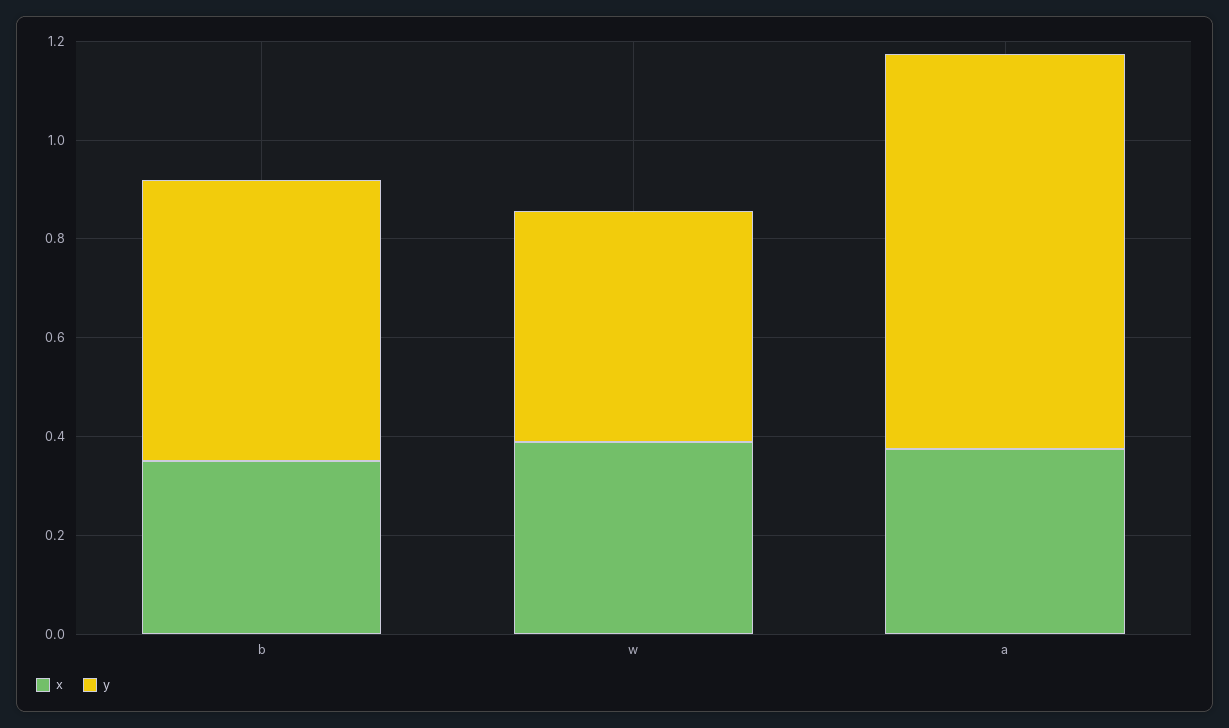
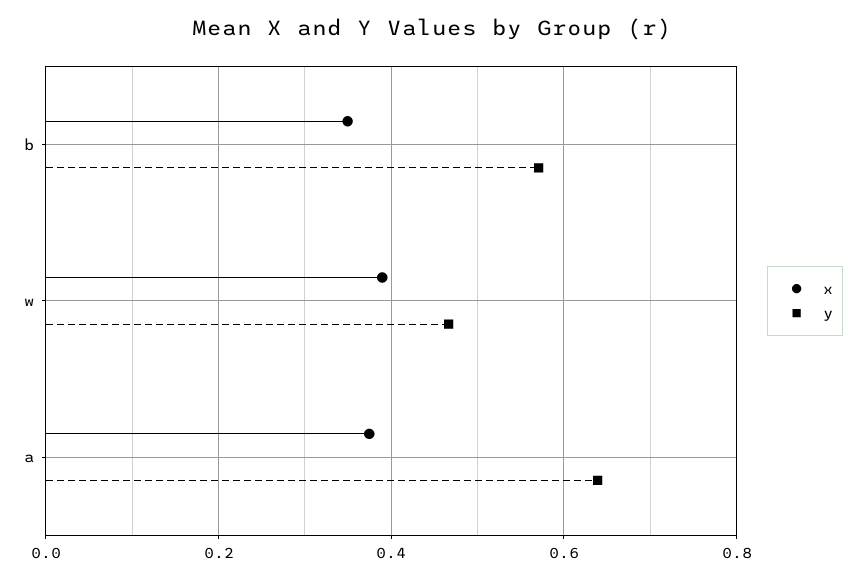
y, a: 0.8 -> 0.64

